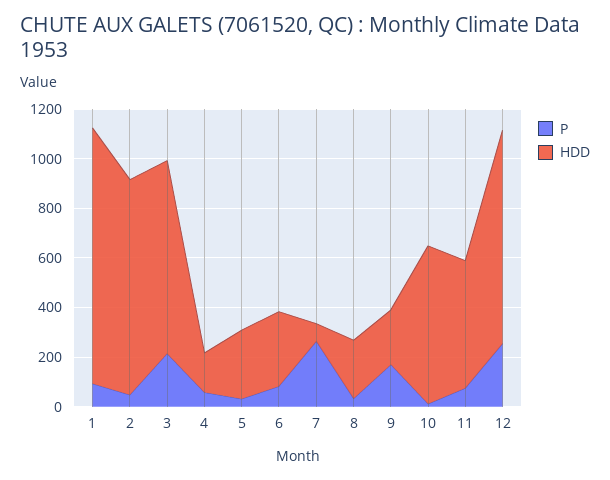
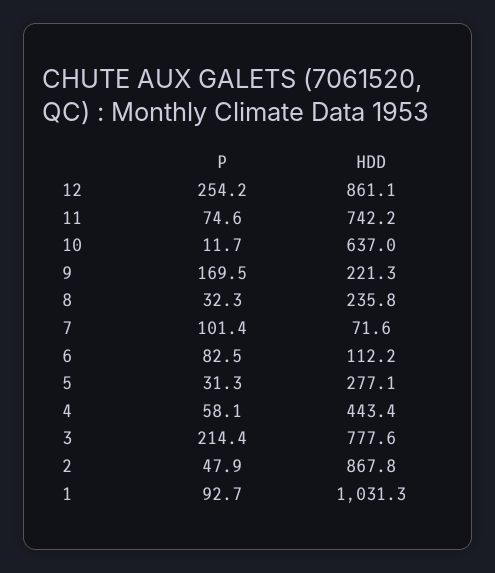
HDD, 4: 150 -> 443.4
HDD, 6: 300 -> 112.2
P, 7: 250 -> 101.4
HDD, 11: 500 -> 742.2

